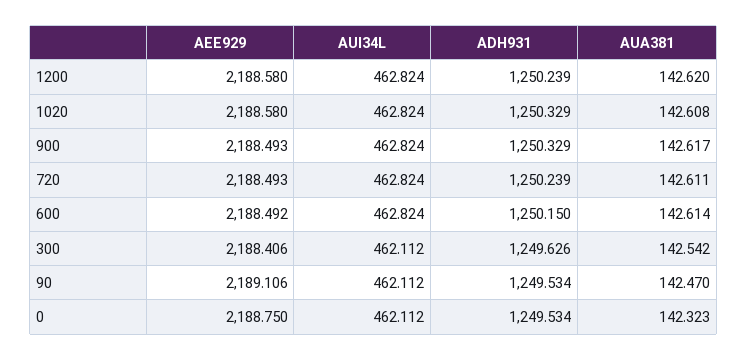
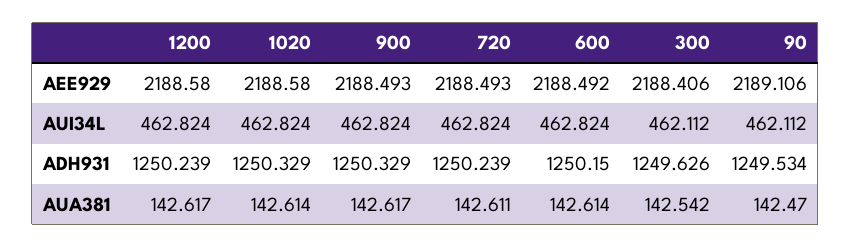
AUA381, 1200: 142.62 -> 142.617
AUA381, 1020: 142.608 -> 142.614
AEE929, 0: 2188.75 -> none
AUI34L, 0: 462.112 -> none
ADH931, 0: 1249.534 -> none
AUA381, 0: 142.323 -> none

